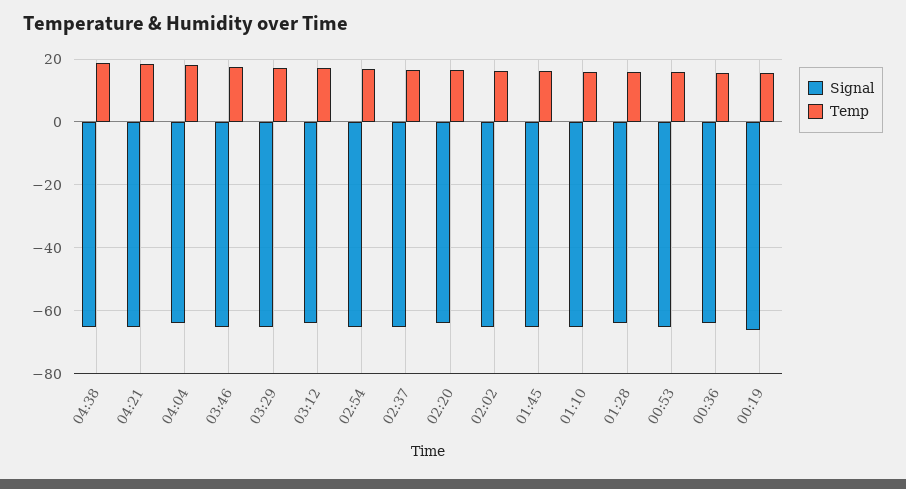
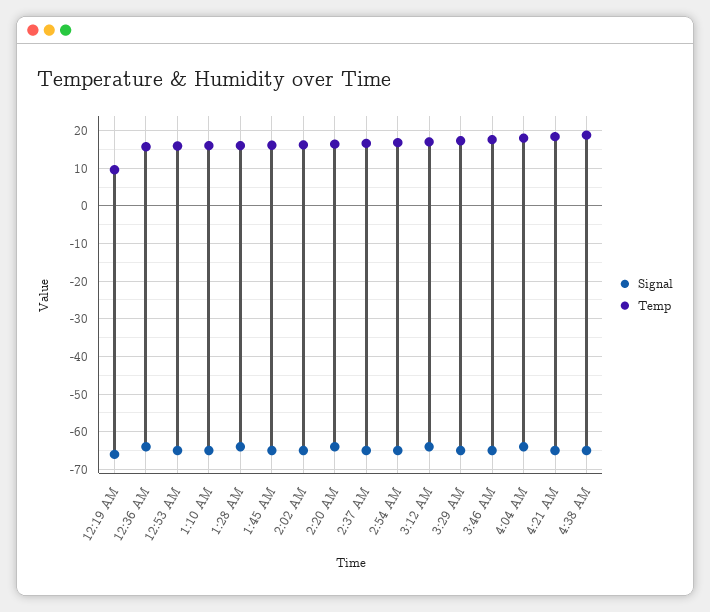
Temp, 00:19: 16 -> 10

